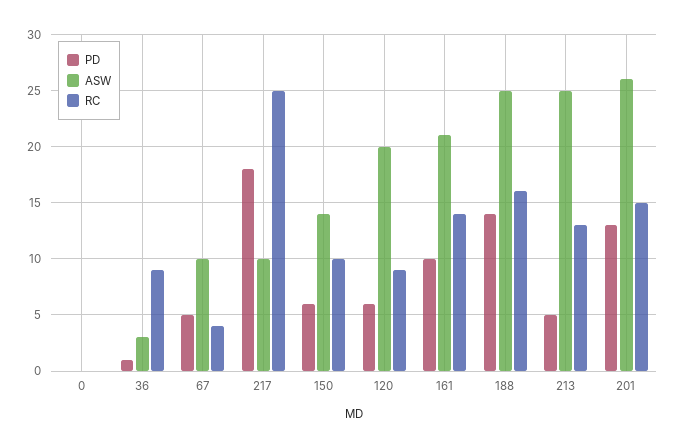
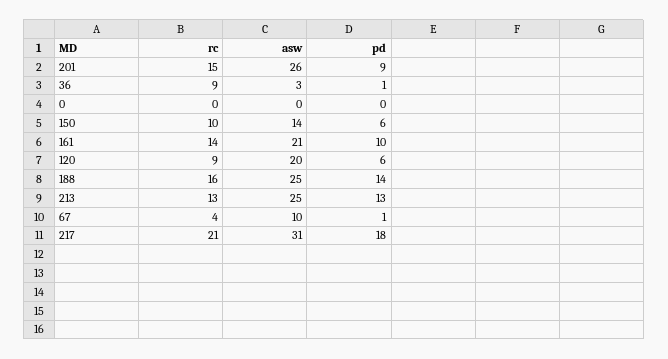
PD, 67: 5 -> 1
ASW, 217: 10 -> 31
RC, 217: 25 -> 21
PD, 213: 5 -> 13
PD, 201: 13 -> 9

